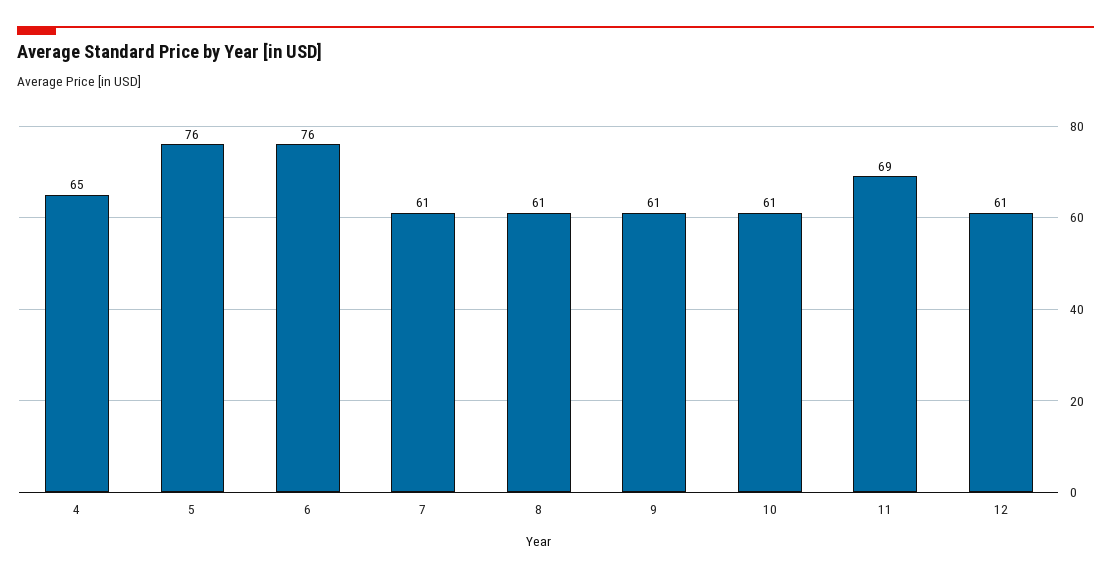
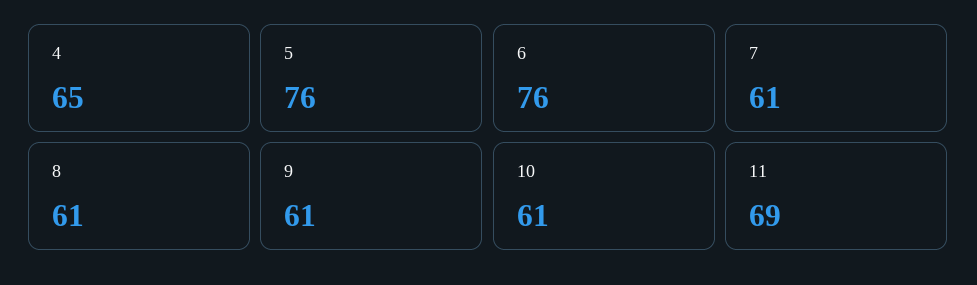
12: 61 -> none

